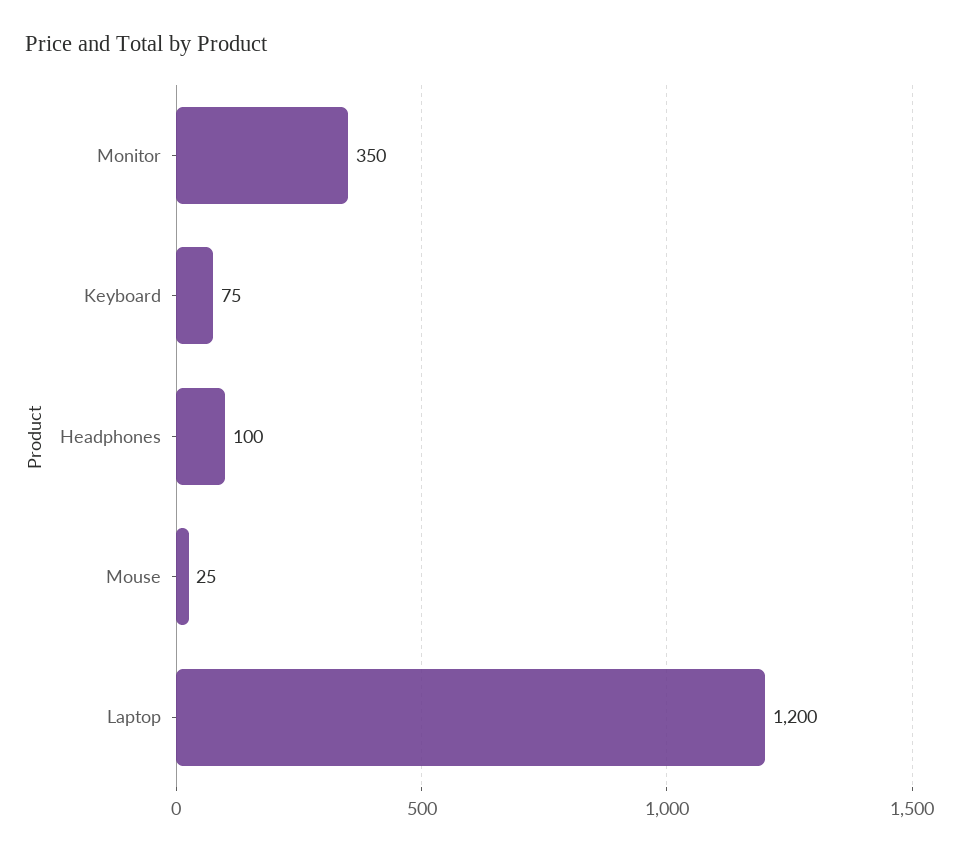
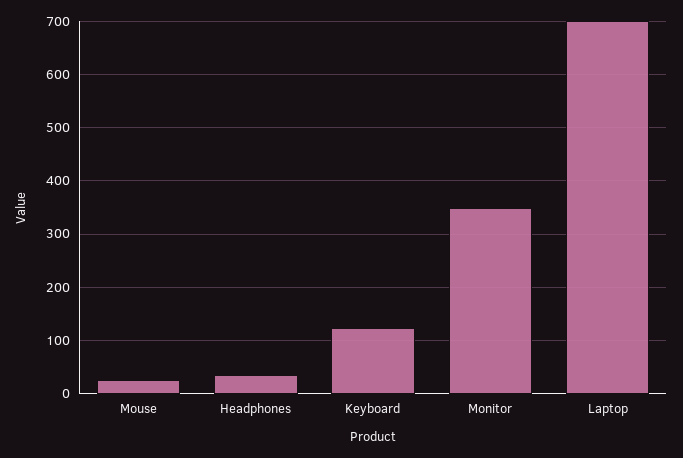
Keyboard: 75 -> 120
Headphones: 100 -> 40
Laptop: 1200 -> 700

